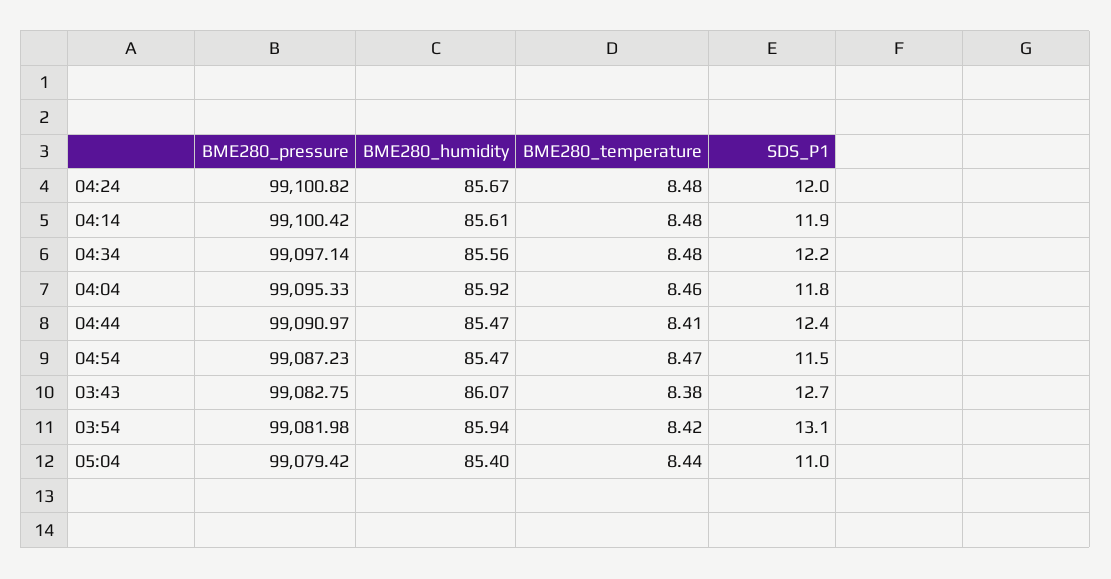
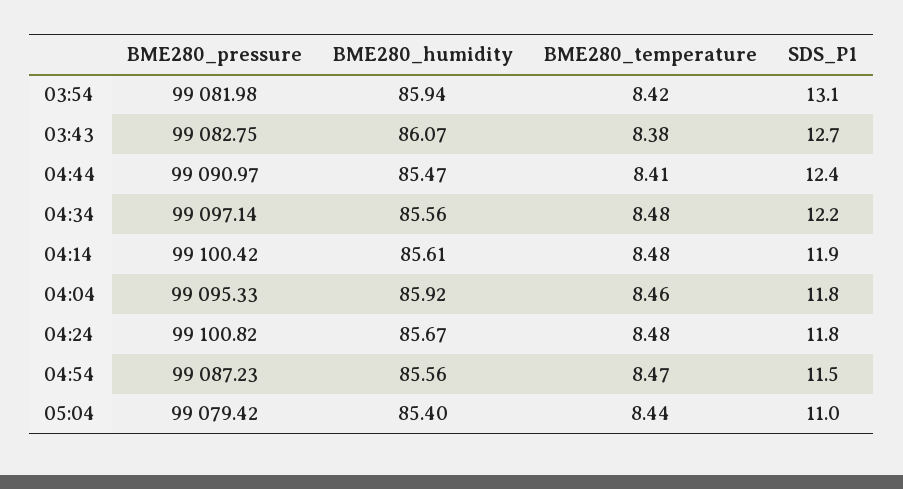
SDS_P1, 04:24: 12 -> 11.8
BME280_humidity, 04:54: 85.47 -> 85.56

